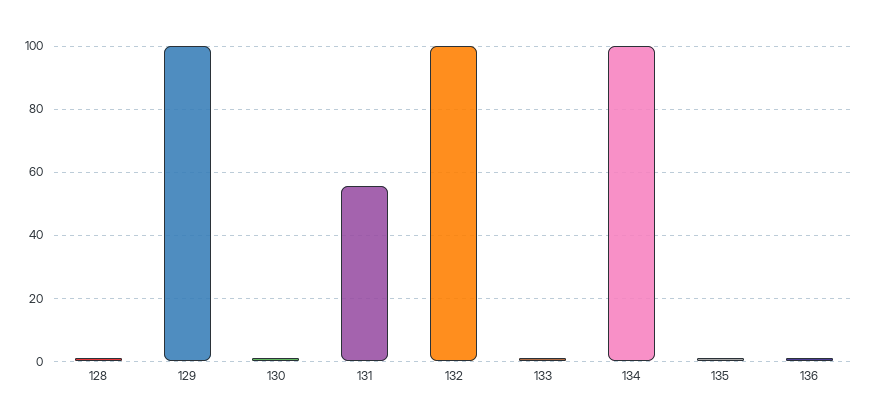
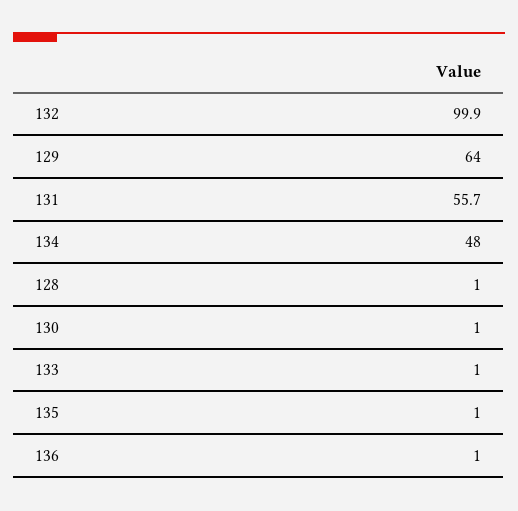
129: 100 -> 64
134: 100 -> 48

